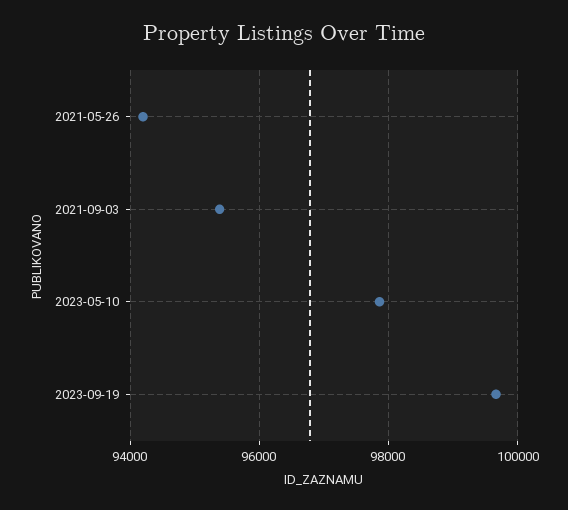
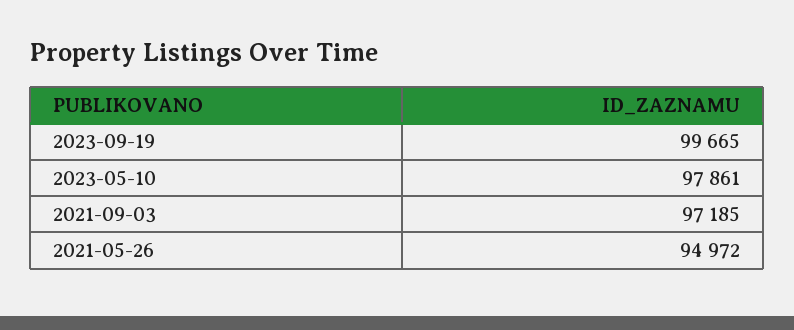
2021-05-26: 94200 -> 94972
2021-09-03: 95400 -> 97185

